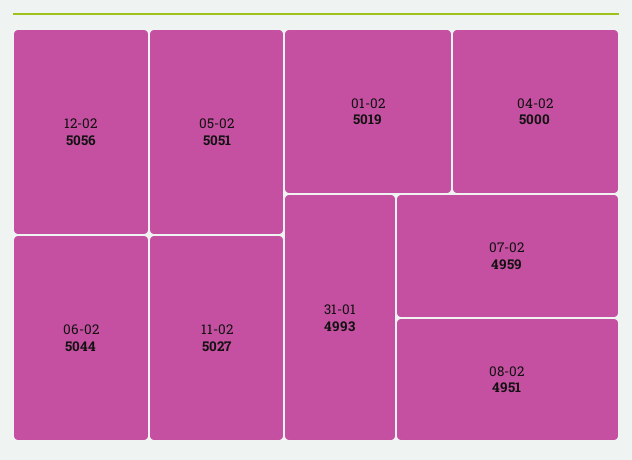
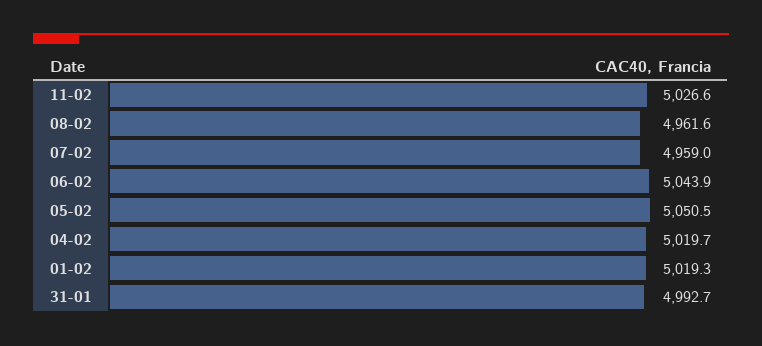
12-02: 5056 -> none
04-02: 5000 -> 5019.7
08-02: 4951 -> 4961.6

